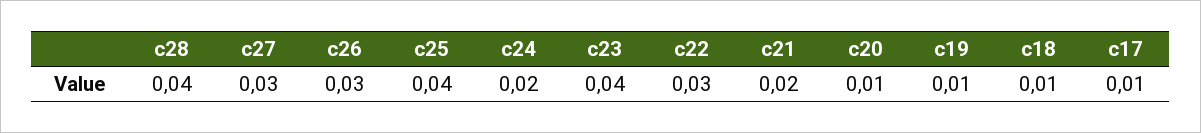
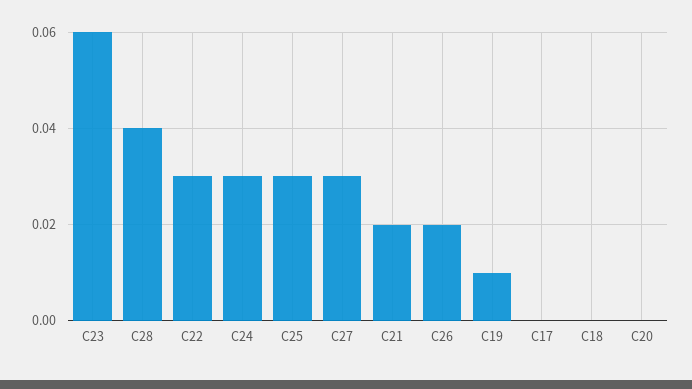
c26: 0.03 -> 0.02
c25: 0.04 -> 0.03
c24: 0.02 -> 0.03
c23: 0.04 -> 0.06
c20: 0.01 -> 0
c18: 0.01 -> 0
c17: 0.01 -> 0

